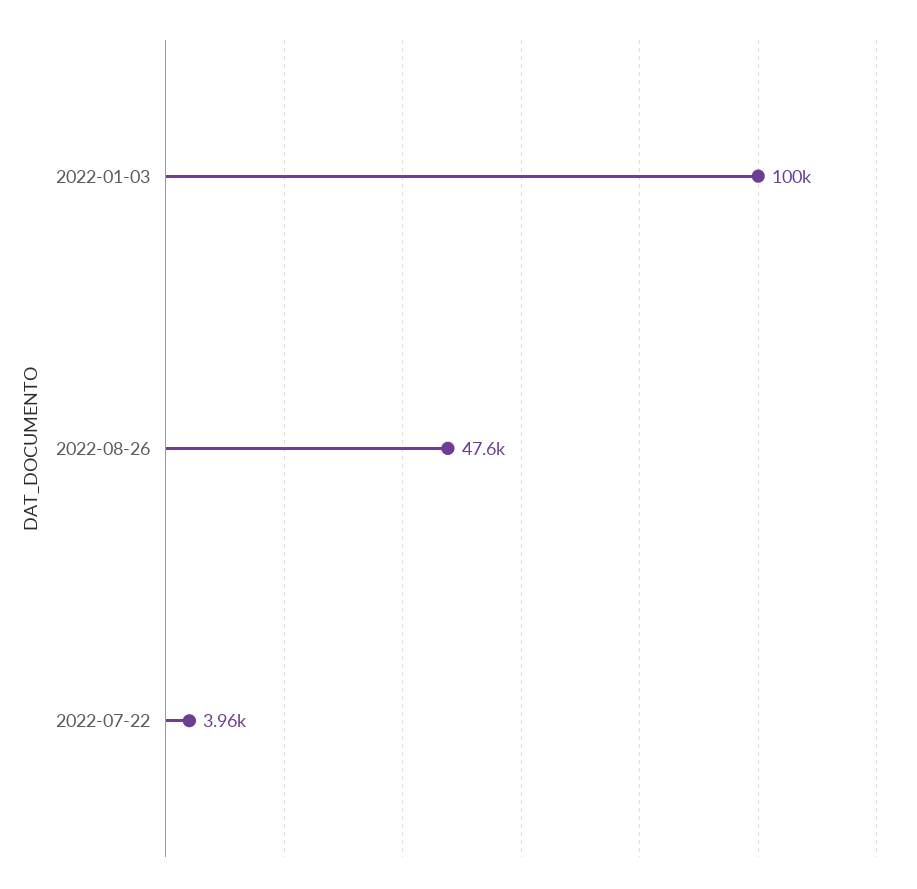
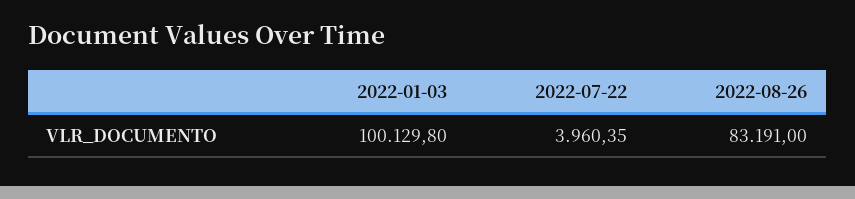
2022-08-26: 47600 -> 83191

